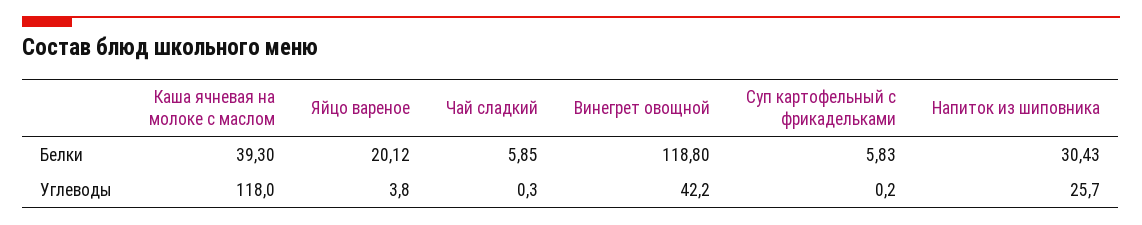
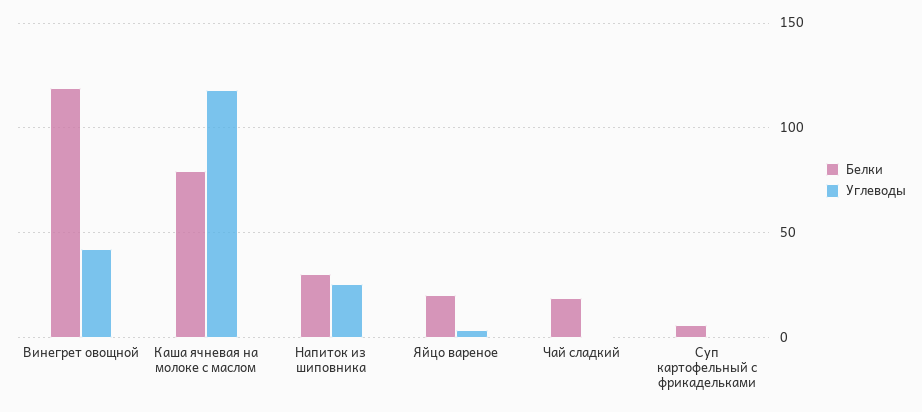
Белки, Каша ячневая на молоке с маслом: 39.3 -> 80
Белки, Чай сладкий: 5.85 -> 20

